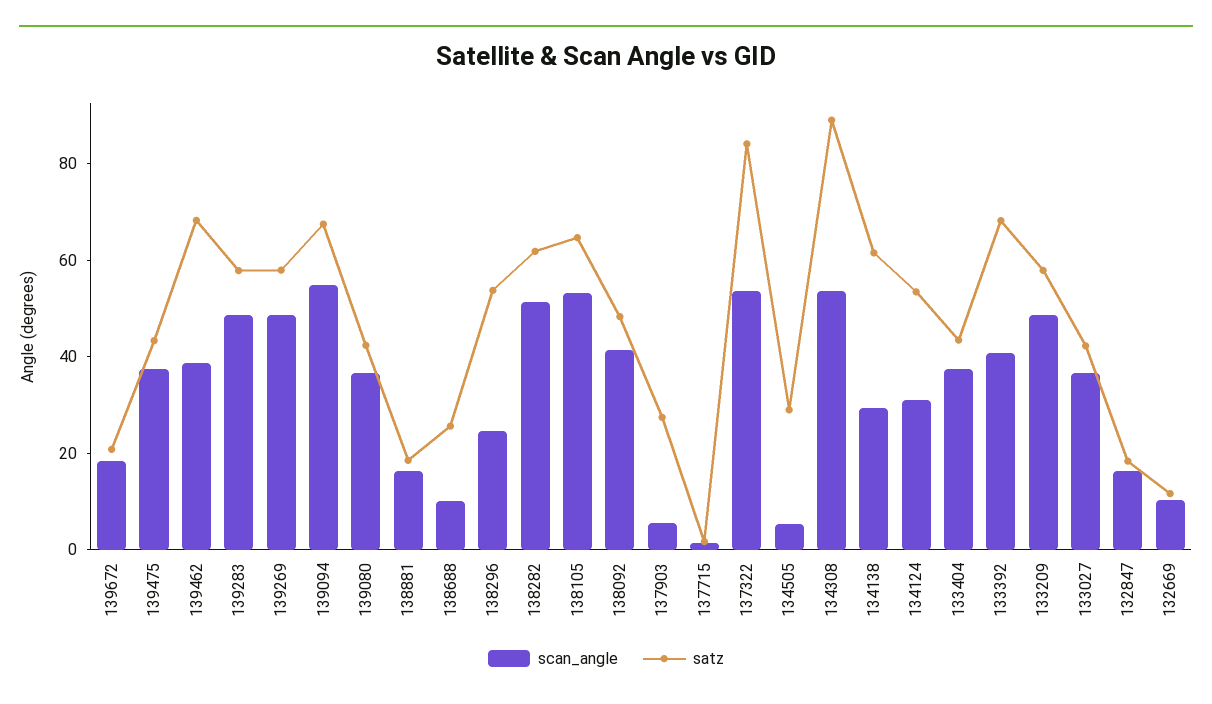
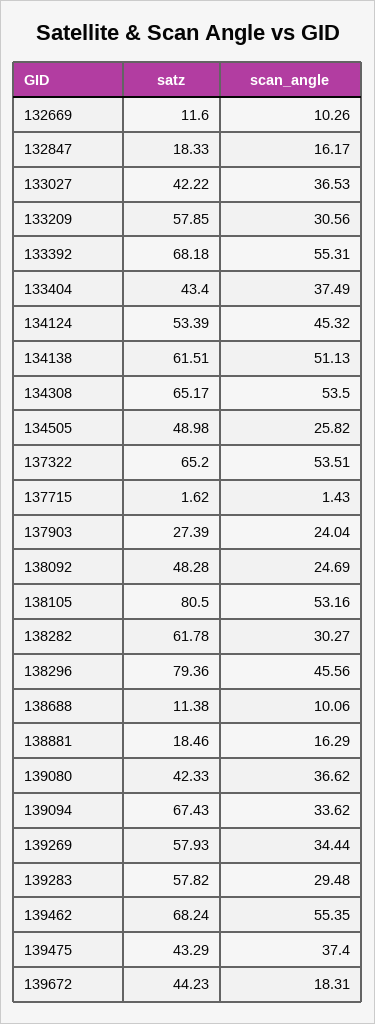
satz, 139672: 20 -> 44.23
scan_angle, 139462: 40 -> 55.35
scan_angle, 139283: 50 -> 29.48
scan_angle, 139269: 50 -> 34.44
scan_angle, 139094: 55 -> 33.62
satz, 138688: 25 -> 11.38
scan_angle, 138296: 25 -> 45.56
satz, 138296: 55 -> 79.36
scan_angle, 138282: 50 -> 30.27
satz, 138105: 65 -> 80.5
scan_angle, 138092: 40 -> 24.69
scan_angle, 137903: 5 -> 24.04
satz, 137322: 85 -> 65.2
scan_angle, 134505: 5 -> 25.82
satz, 134505: 30 -> 48.98
satz, 134308: 90 -> 65.17
scan_angle, 134138: 30 -> 51.13
scan_angle, 134124: 30 -> 45.32
scan_angle, 133392: 40 -> 55.31
scan_angle, 133209: 50 -> 30.56

